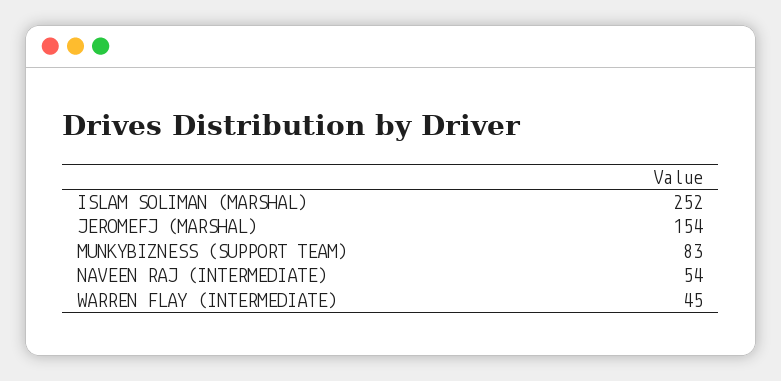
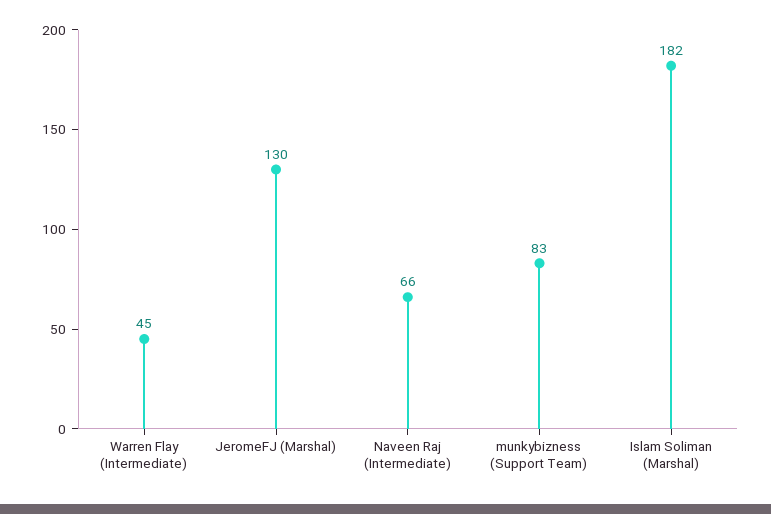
ISLAM SOLIMAN (MARSHAL): 252 -> 182
JEROMEFJ (MARSHAL): 154 -> 130
NAVEEN RAJ (INTERMEDIATE): 54 -> 66

